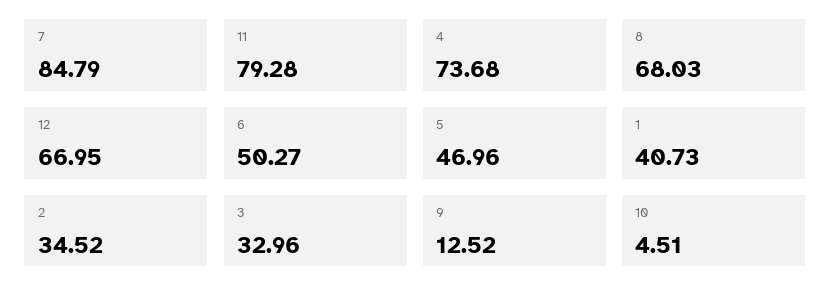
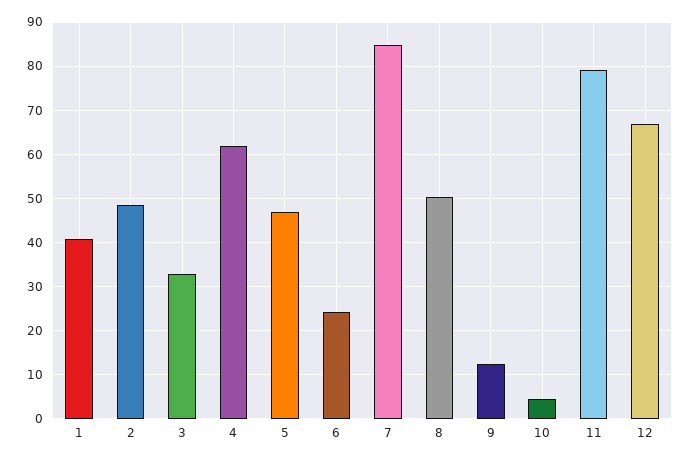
4: 73.68 -> 62
8: 68.03 -> 50
6: 50.27 -> 24
2: 34.52 -> 48

